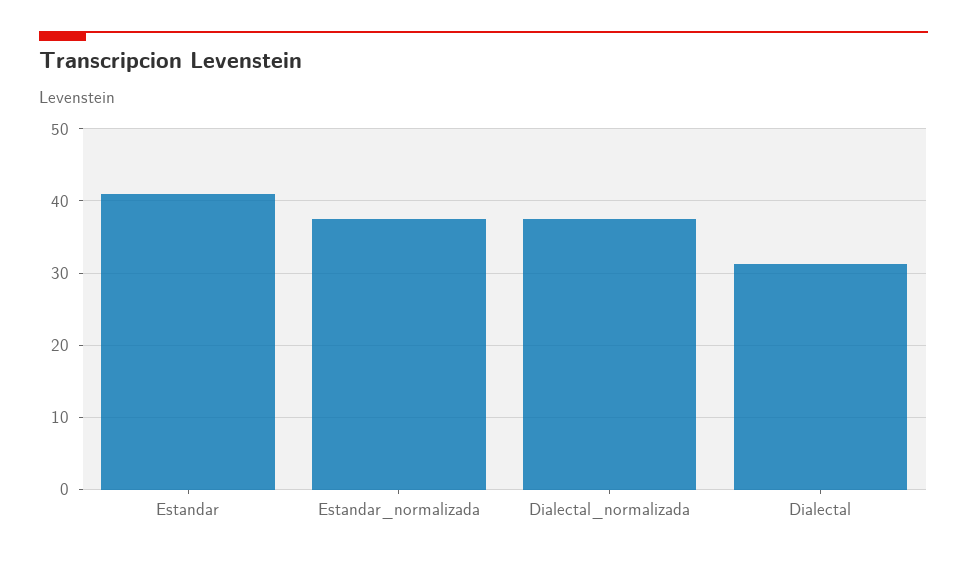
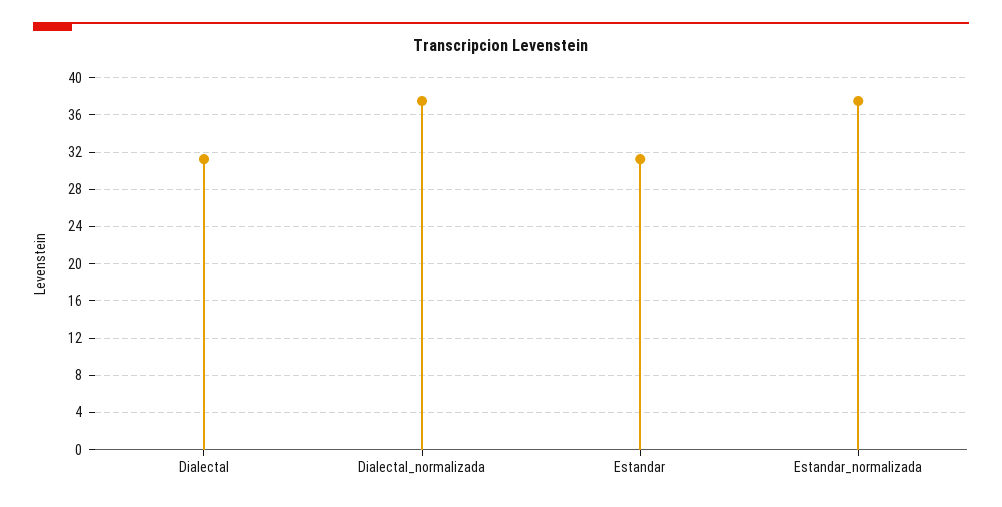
Estandar: 41 -> 31

